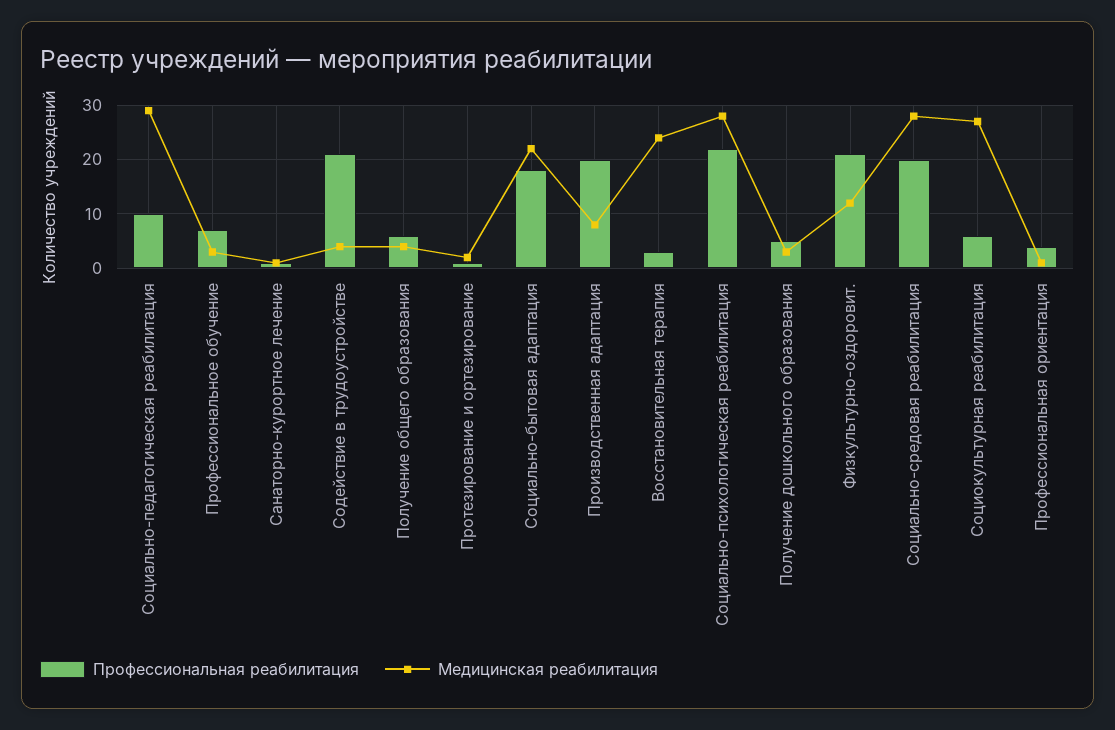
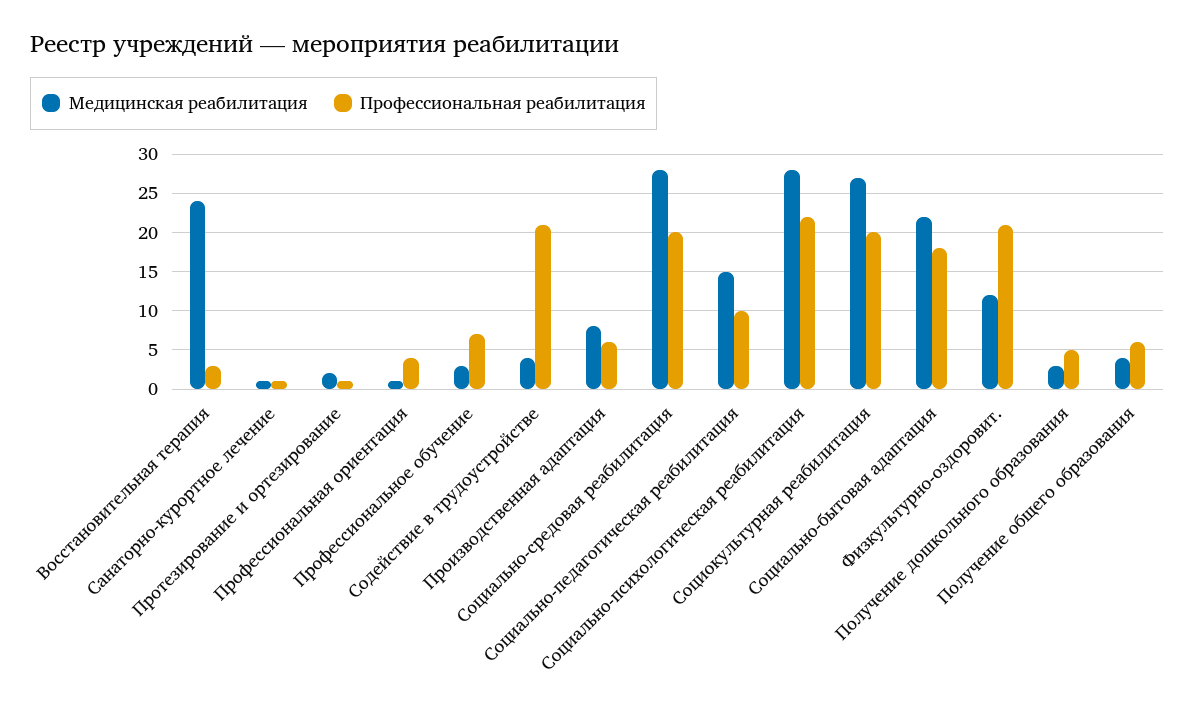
Медицинская реабилитация, Социально-педагогическая реабилитация: 30 -> 15
Профессиональная реабилитация, Производственная адаптация: 20 -> 6
Профессиональная реабилитация, Социокультурная реабилитация: 5 -> 20

